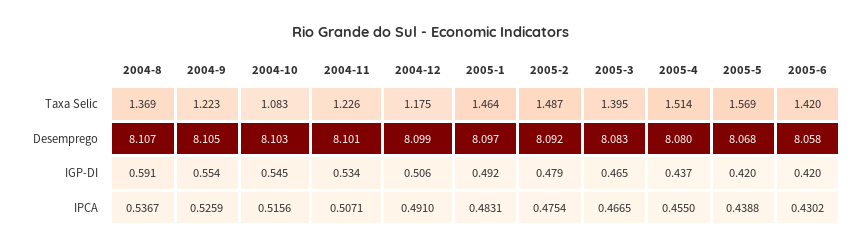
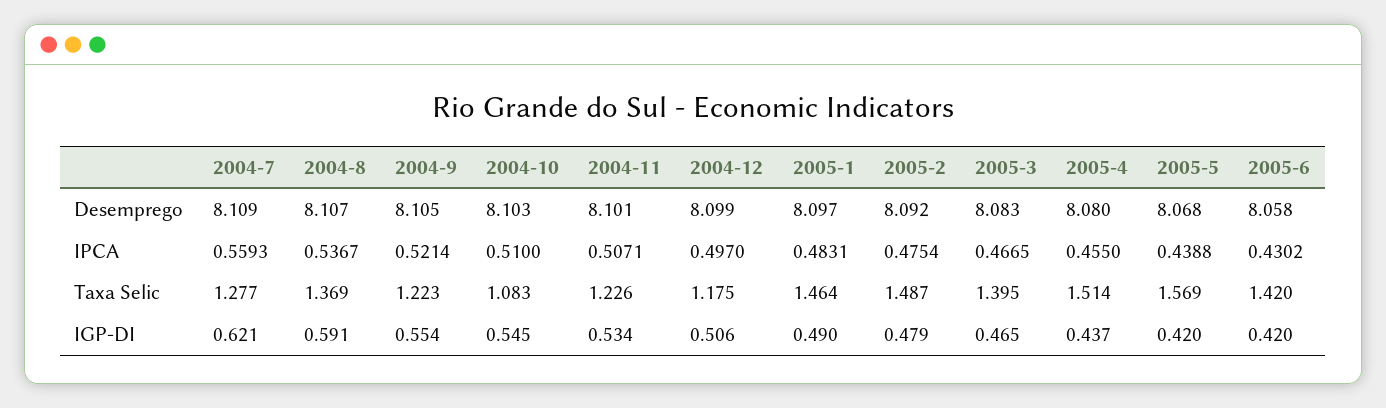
2005-1, IGP-DI: 0.492 -> 0.49
2004-9, IPCA: 0.5259 -> 0.5214
2004-10, IPCA: 0.5156 -> 0.51
2004-12, IPCA: 0.491 -> 0.497
2004-7, Desemprego: none -> 8.109
2004-7, IPCA: none -> 0.5593
2004-7, Taxa Selic: none -> 1.277
2004-7, IGP-DI: none -> 0.621

